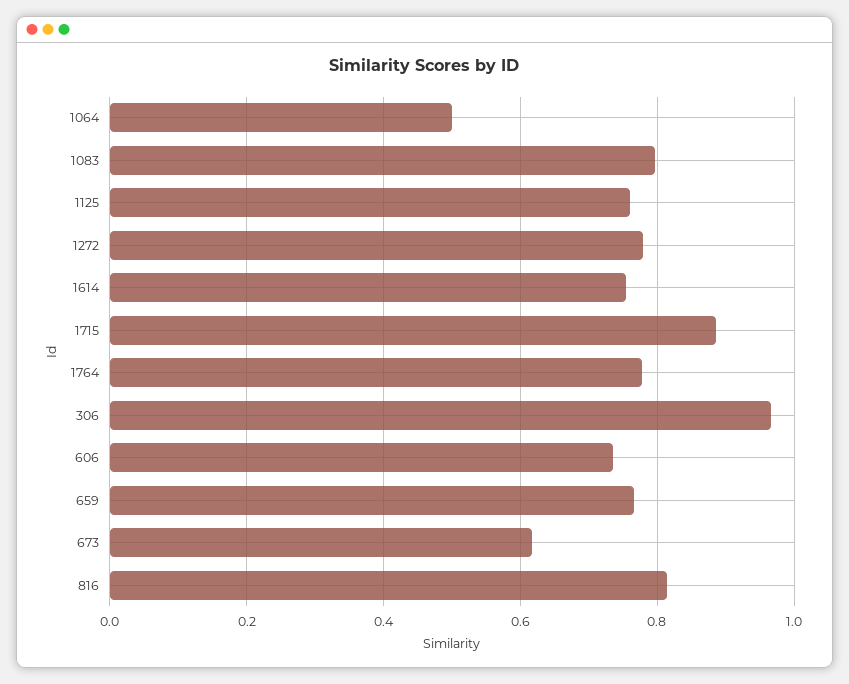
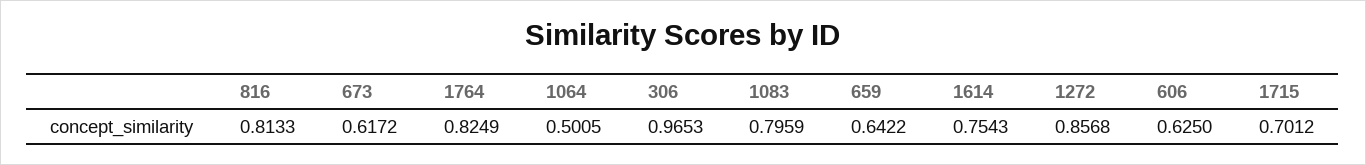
1125: 0.76 -> none
1272: 0.78 -> 0.8568
1715: 0.88 -> 0.7012
1764: 0.78 -> 0.8249
606: 0.74 -> 0.625
659: 0.76 -> 0.6422

